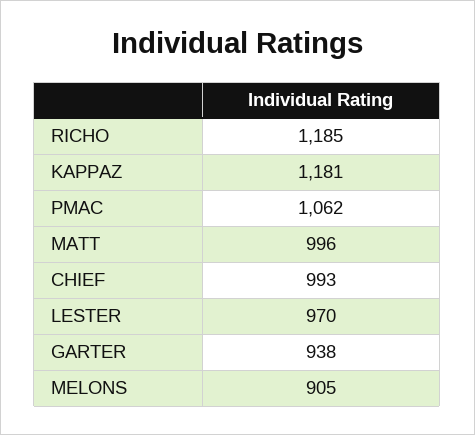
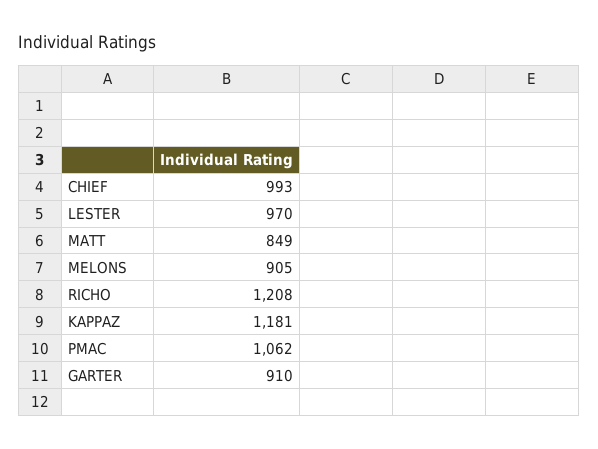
RICHO: 1185 -> 1208
MATT: 996 -> 849
GARTER: 938 -> 910

